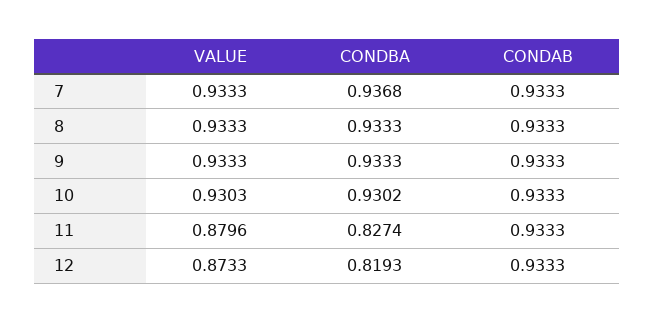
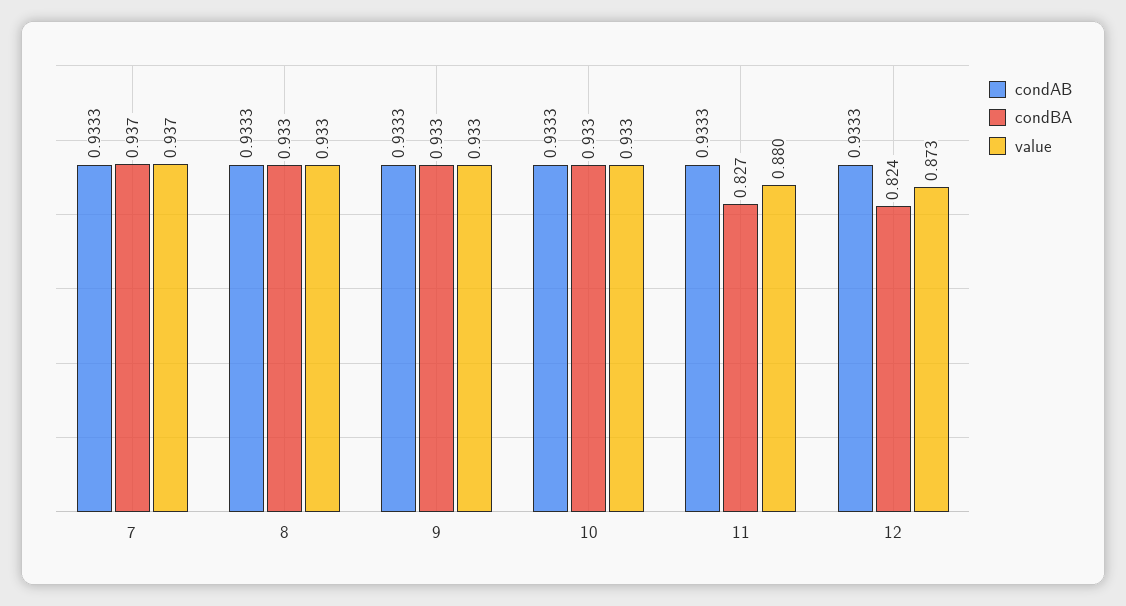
VALUE, 7: 0.9333 -> 0.937
VALUE, 10: 0.9303 -> 0.933
CONDBA, 10: 0.9302 -> 0.933
CONDBA, 12: 0.8193 -> 0.824

